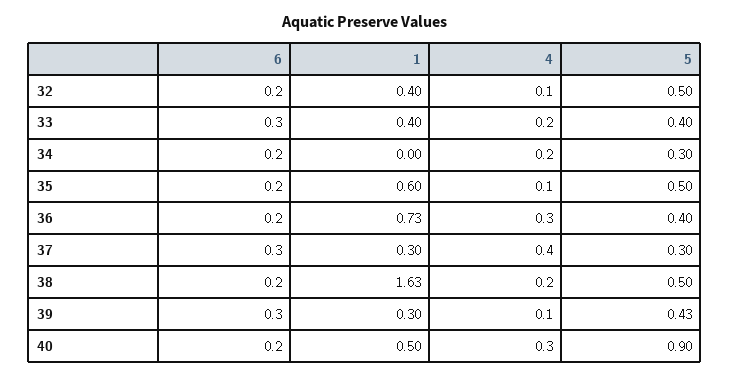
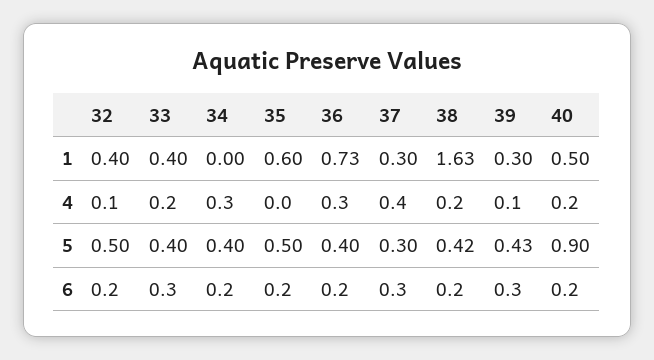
4, 34: 0.2 -> 0.3
5, 34: 0.3 -> 0.4
4, 35: 0.1 -> 0
5, 38: 0.5 -> 0.42
4, 40: 0.3 -> 0.2

